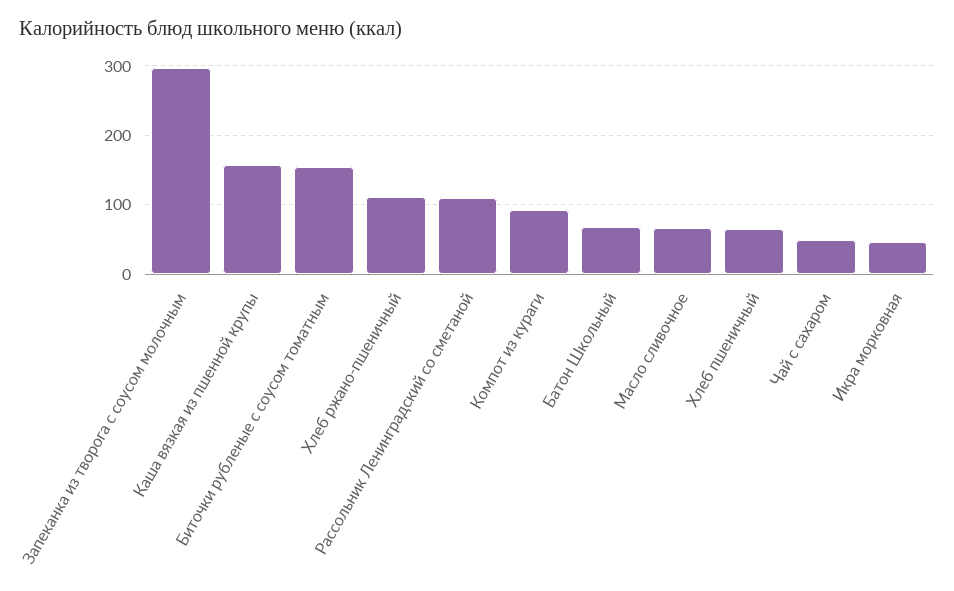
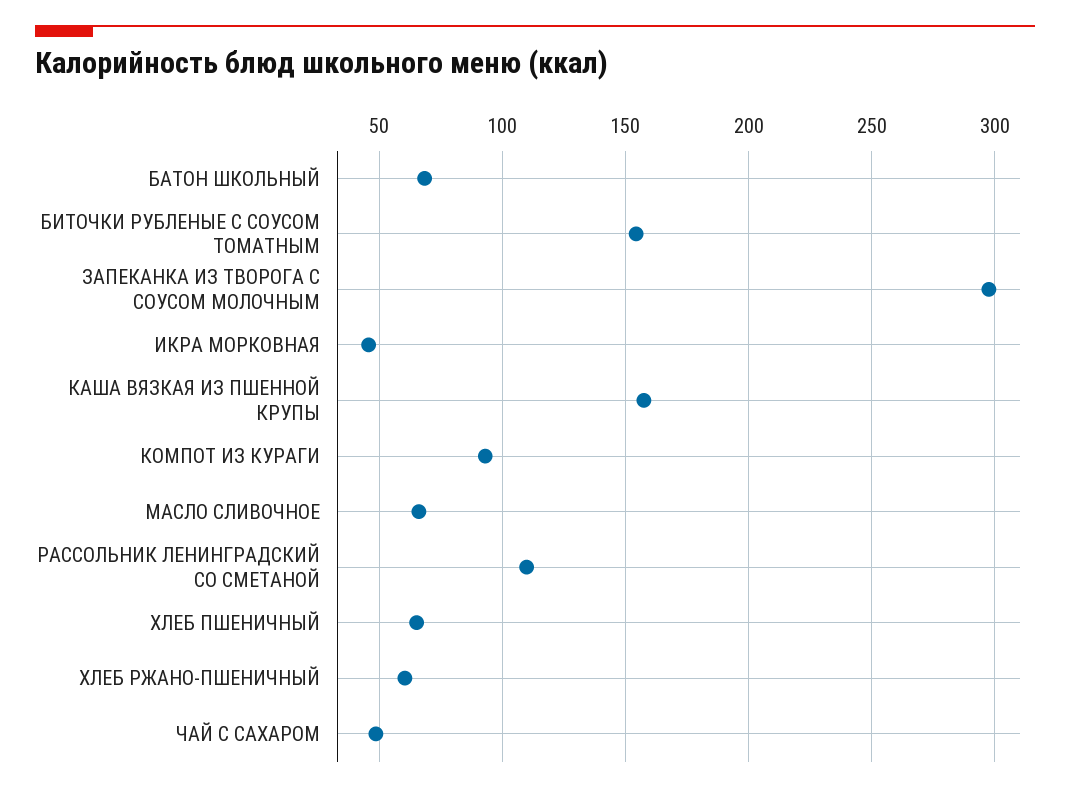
Хлеб ржано-пшеничный: 110 -> 60

